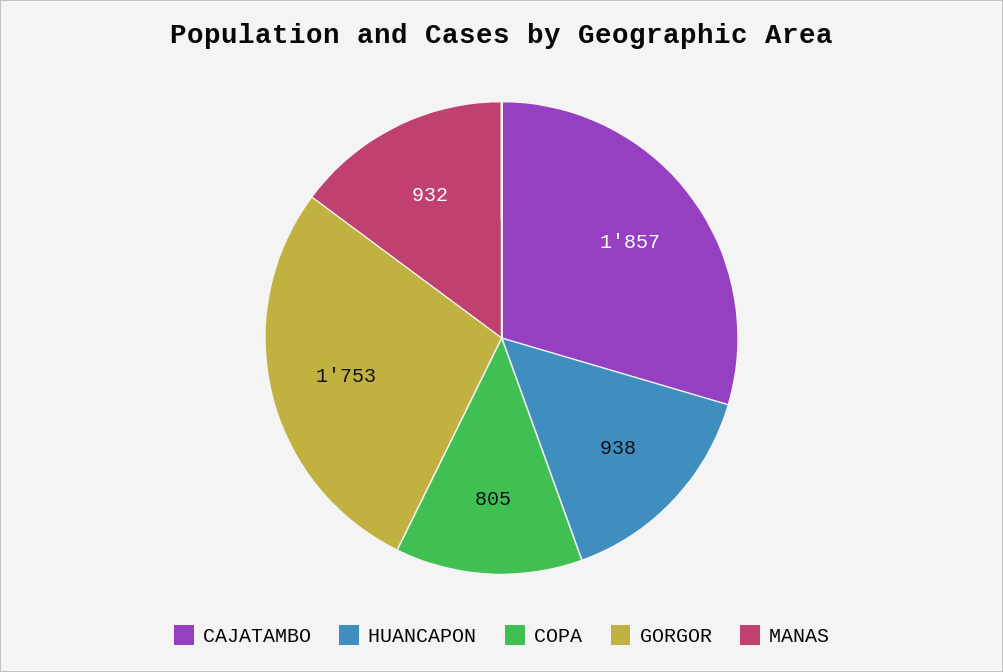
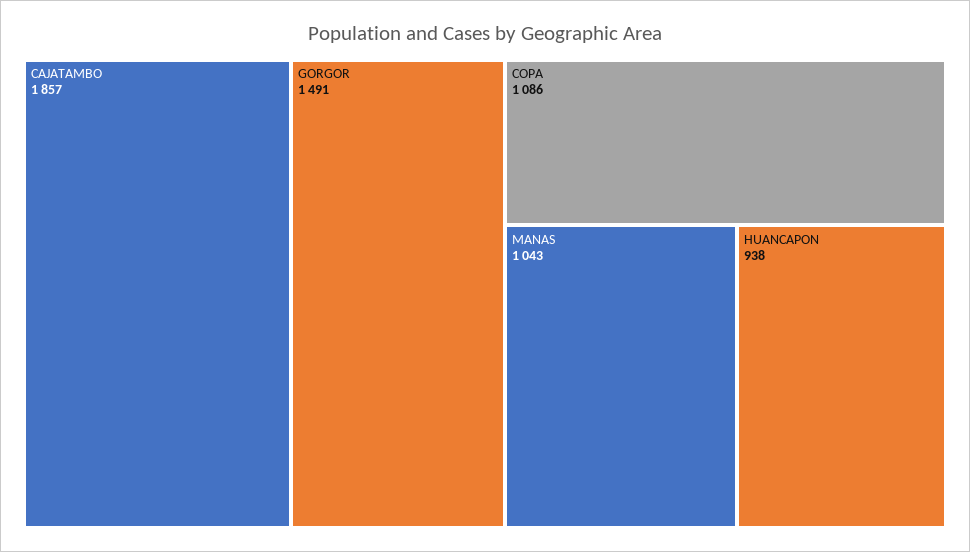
COPA: 805 -> 1086
GORGOR: 1753 -> 1491
MANAS: 932 -> 1043

